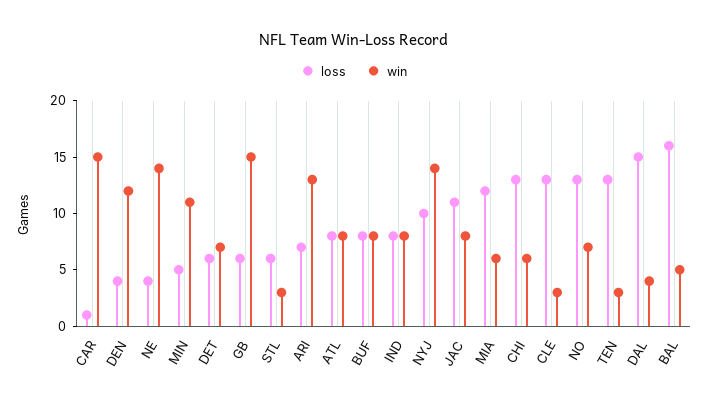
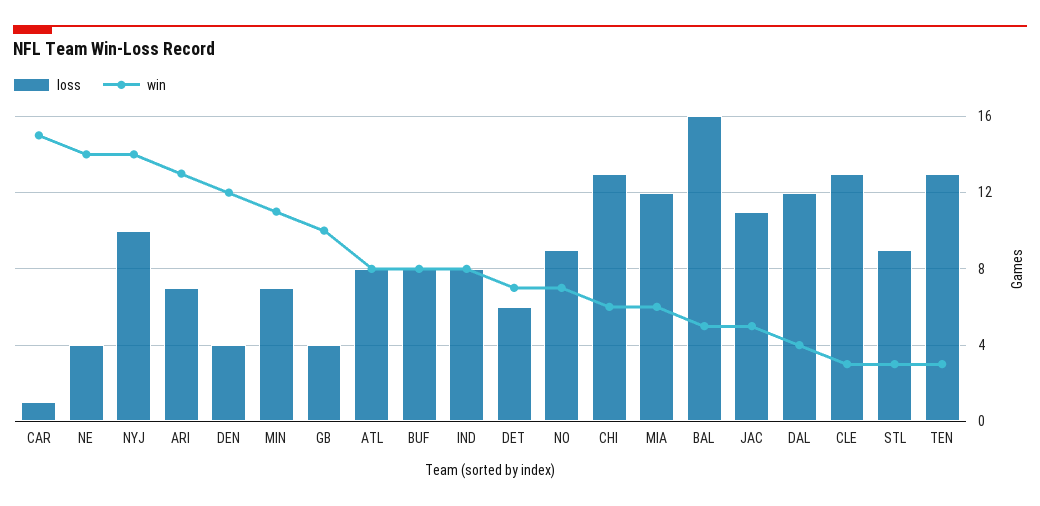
loss, MIN: 5 -> 7
loss, GB: 6 -> 4
win, GB: 15 -> 10
loss, STL: 6 -> 9
win, JAC: 8 -> 5
loss, NO: 13 -> 9
loss, DAL: 15 -> 12

